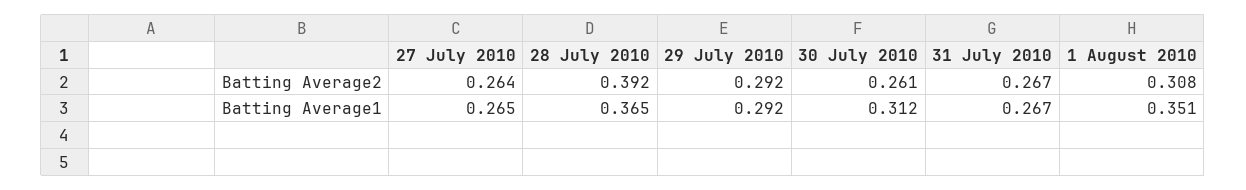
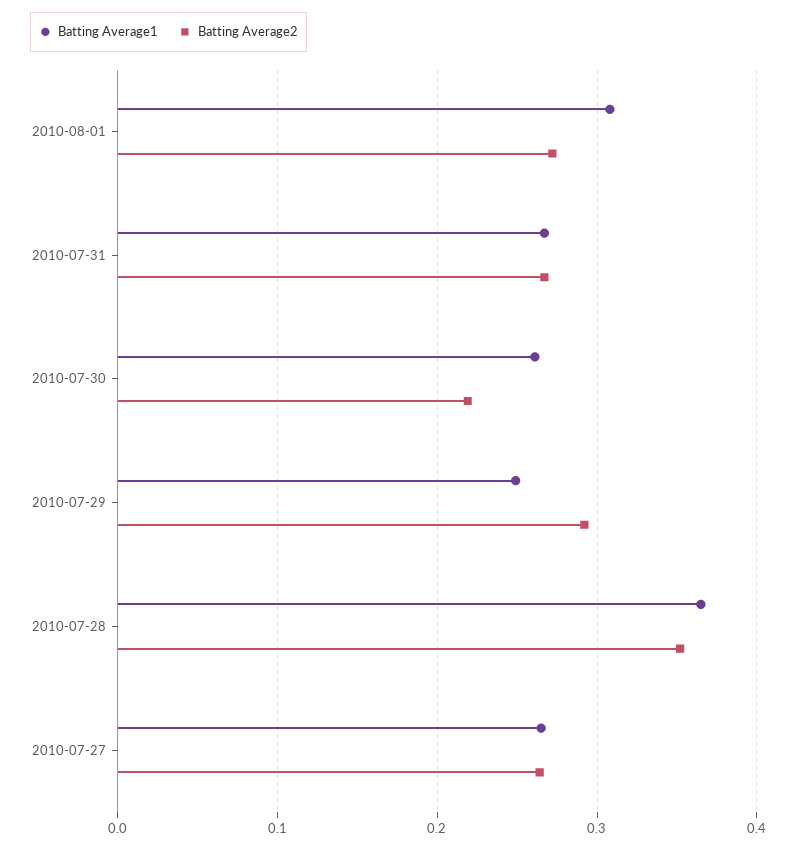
Batting Average2, 28 July 2010: 0.392 -> 0.35
Batting Average2, 30 July 2010: 0.261 -> 0.22
Batting Average2, 1 August 2010: 0.308 -> 0.27
Batting Average1, 29 July 2010: 0.292 -> 0.25
Batting Average1, 30 July 2010: 0.312 -> 0.26
Batting Average1, 1 August 2010: 0.351 -> 0.31

